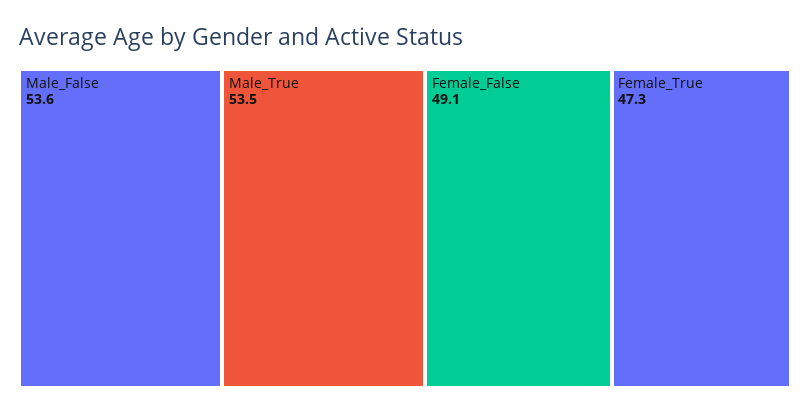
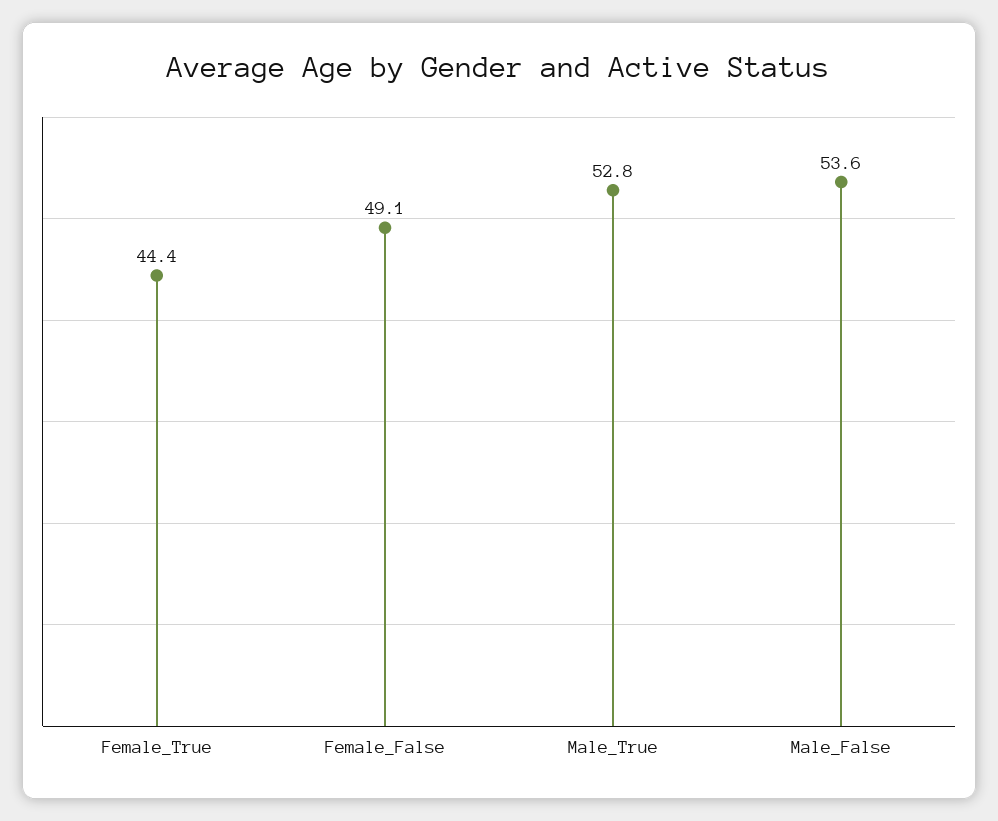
Male_True: 53.5 -> 52.8
Female_True: 47.3 -> 44.4

